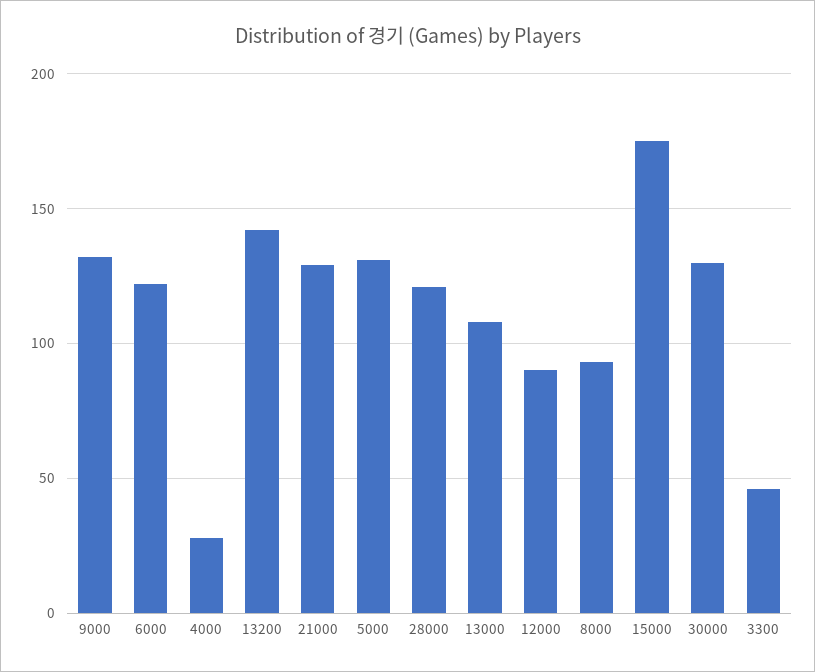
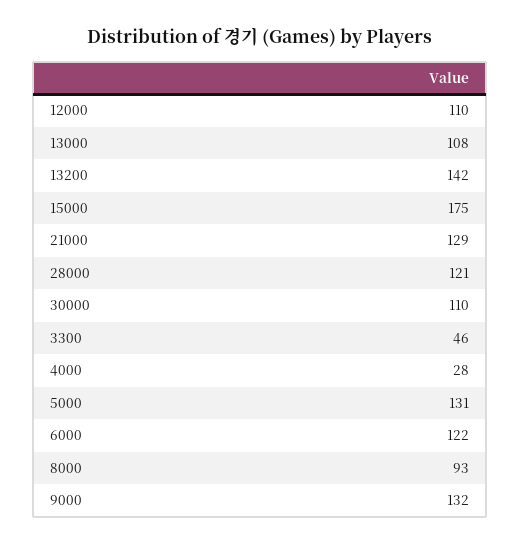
12000: 90 -> 110
30000: 130 -> 110

